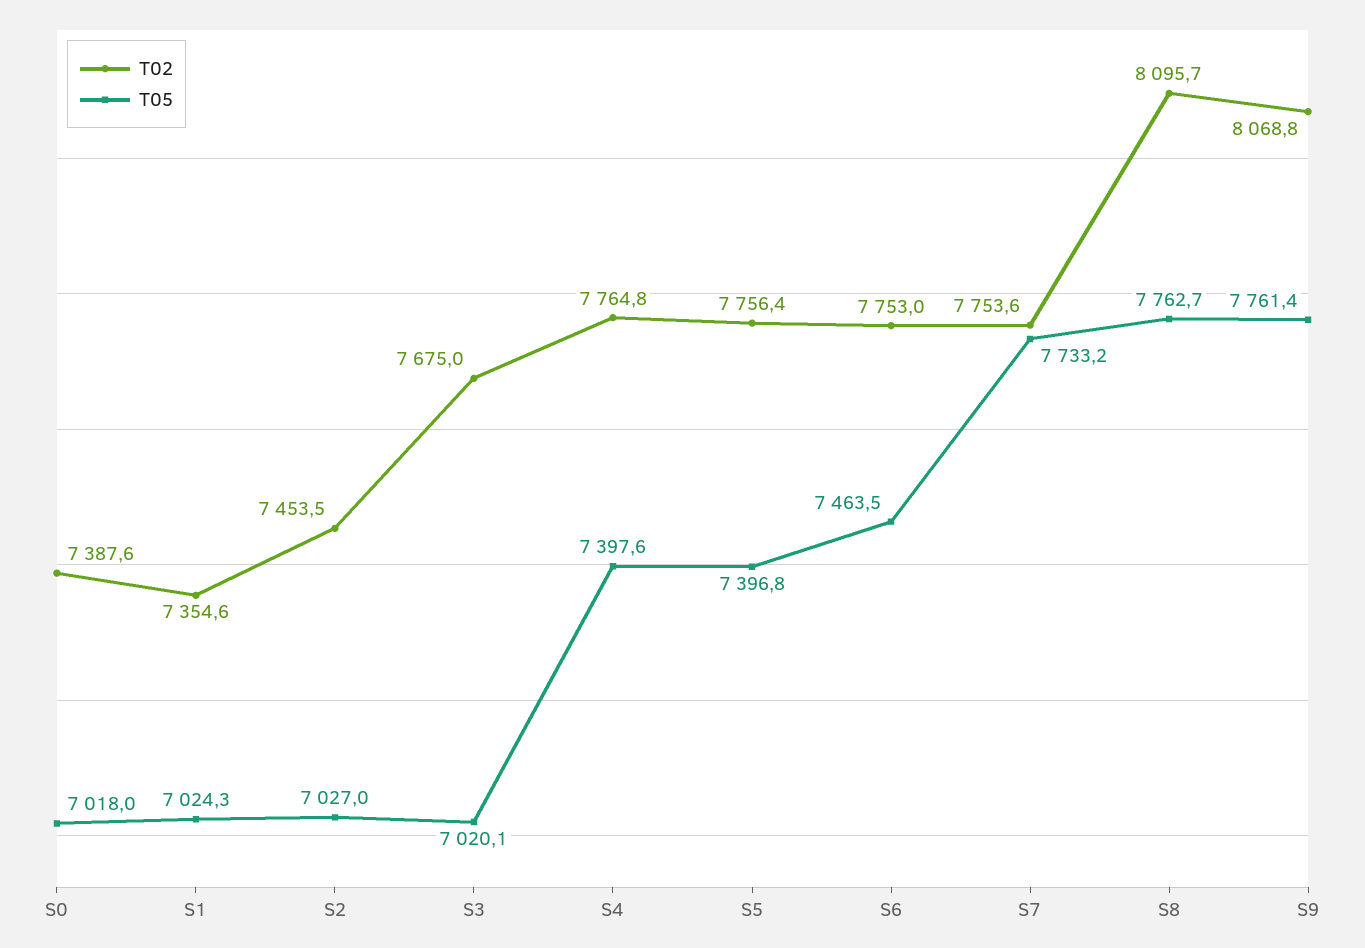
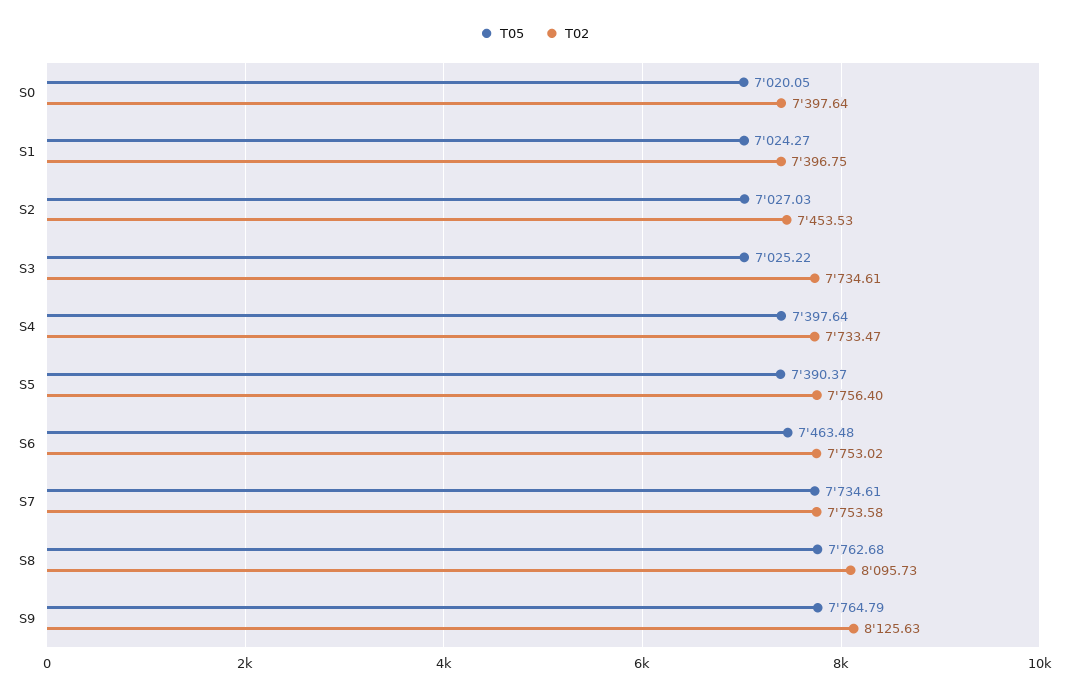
T02, S0: 7387.6 -> 7397.64
T05, S0: 7018 -> 7020.05
T02, S1: 7354.6 -> 7396.75
T02, S3: 7675 -> 7734.61
T05, S3: 7020.1 -> 7025.22
T02, S4: 7764.8 -> 7733.47
T05, S5: 7396.8 -> 7390.37
T05, S7: 7733.2 -> 7734.61
T02, S9: 8068.8 -> 8125.63
T05, S9: 7761.4 -> 7764.79

